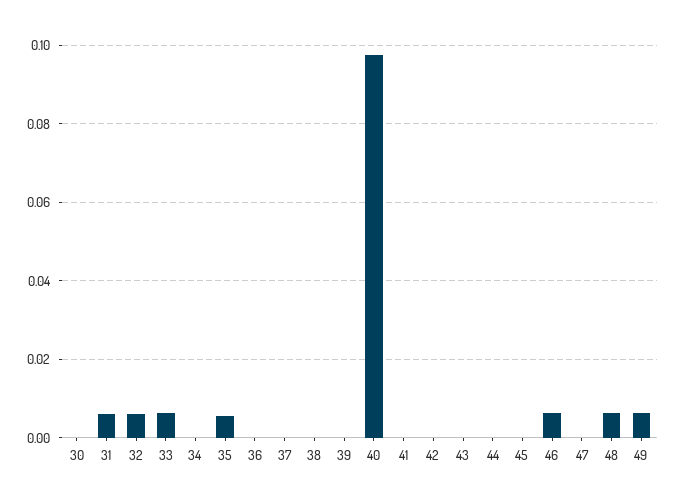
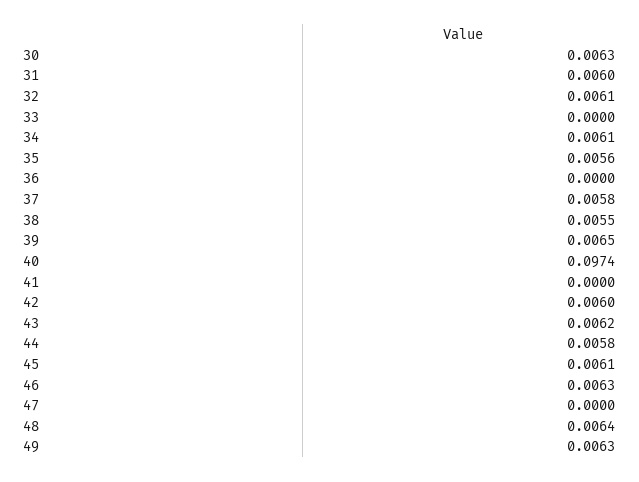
30: 0 -> 0.0063
33: 0.006 -> 0
34: 0 -> 0.0061
37: 0 -> 0.0058
38: 0 -> 0.0055
39: 0 -> 0.0065
42: 0 -> 0.006
43: 0 -> 0.0062
44: 0 -> 0.0058
45: 0 -> 0.0061

